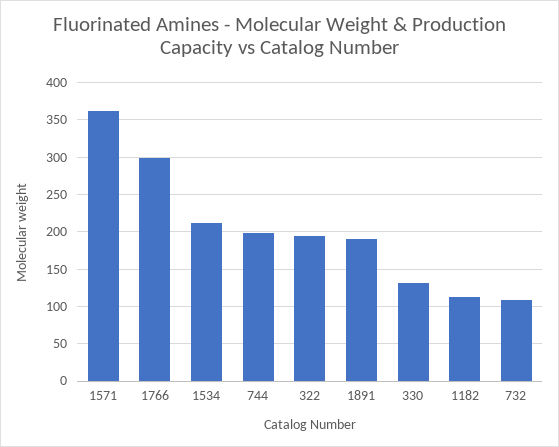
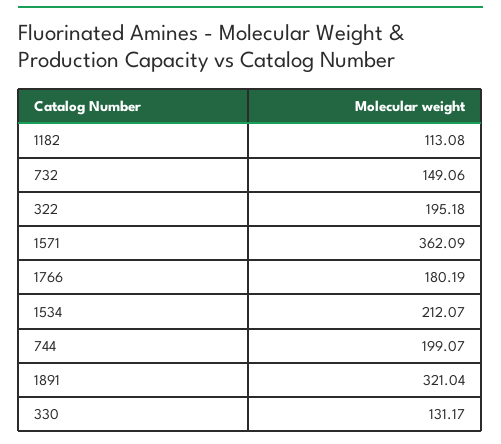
1766: 300 -> 180.19
1891: 190 -> 321.04
732: 110 -> 149.06

